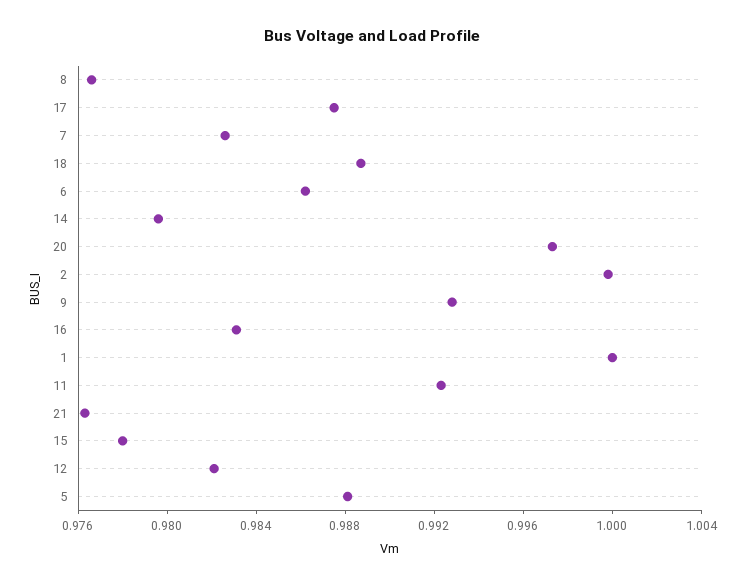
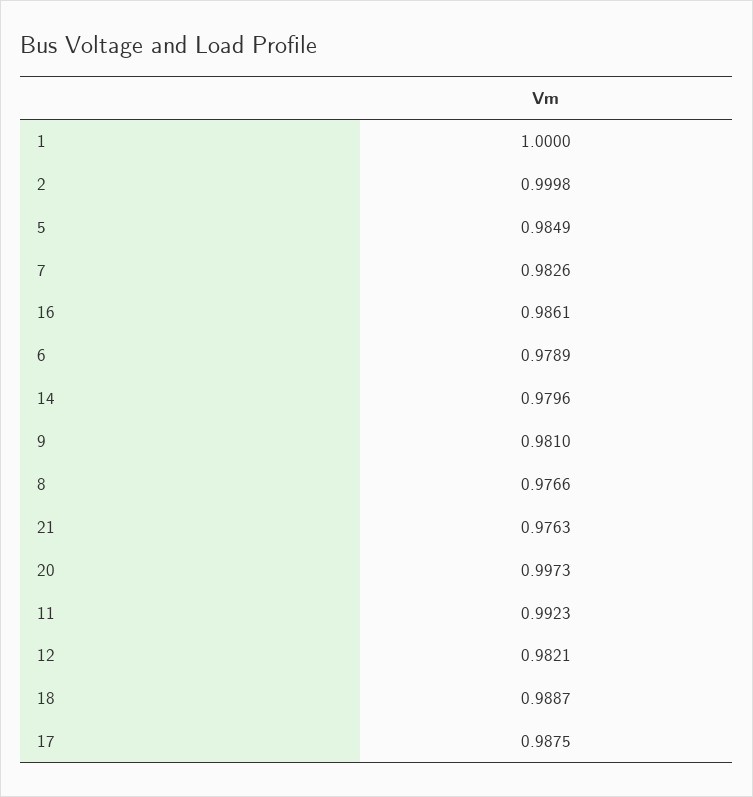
6: 0.986 -> 0.9789
9: 0.993 -> 0.981
16: 0.983 -> 0.9861
15: 0.978 -> none
5: 0.988 -> 0.9849

